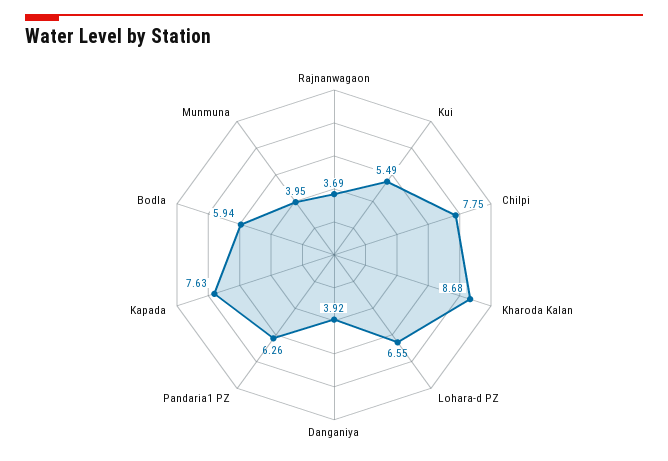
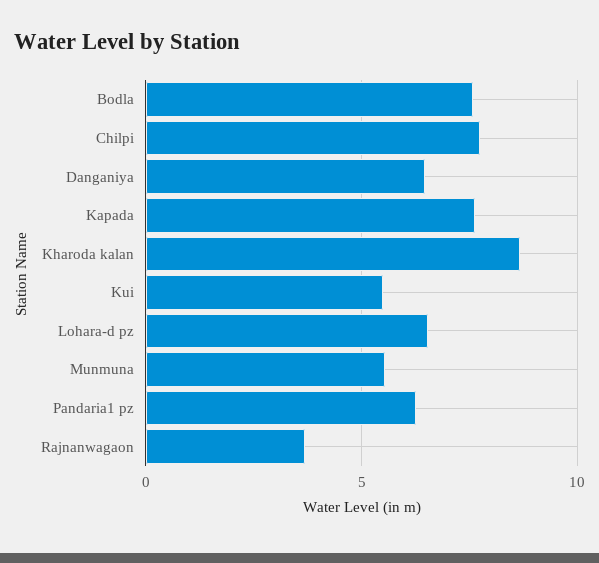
Danganiya: 3.92 -> 6.5
Bodla: 5.94 -> 7.5
Munmuna: 3.95 -> 5.5

